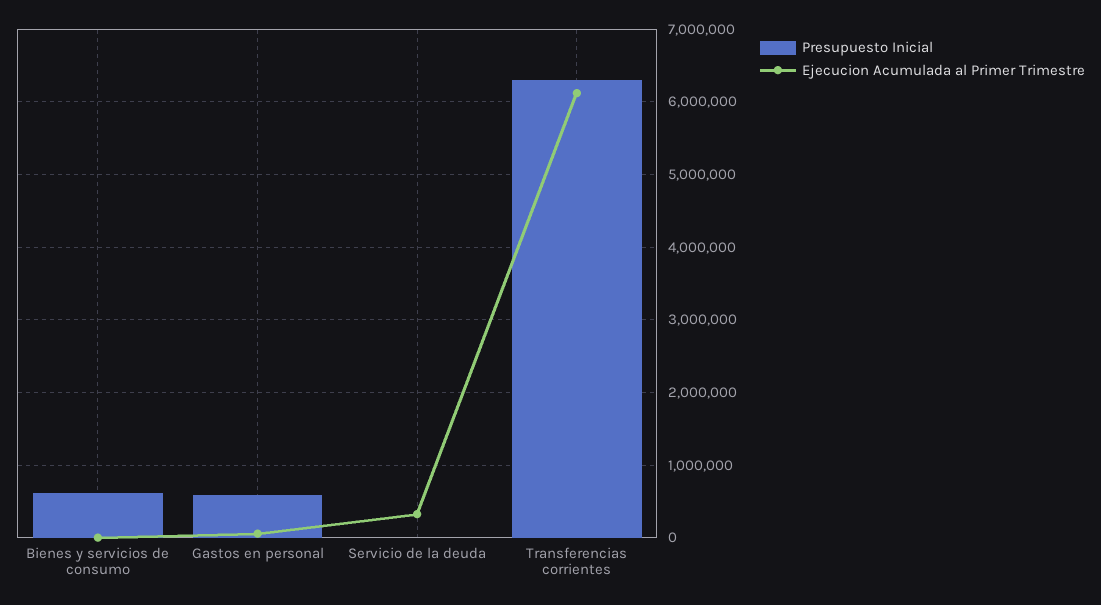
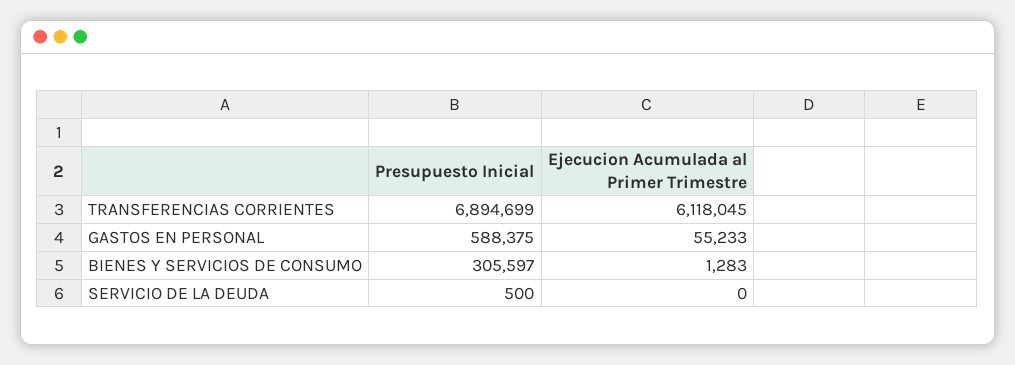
Presupuesto Inicial, Bienes y servicios de consumo: 600000 -> 305597
Ejecucion Acumulada al Primer Trimestre, Servicio de la deuda: 300000 -> 0
Presupuesto Inicial, Transferencias corrientes: 6300000 -> 6894699

